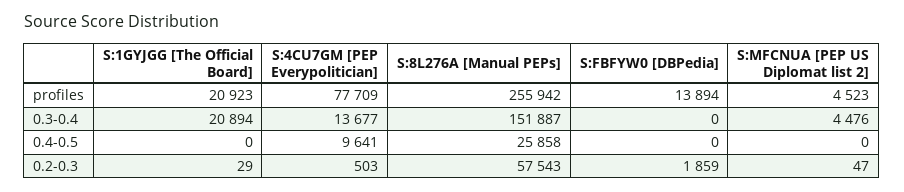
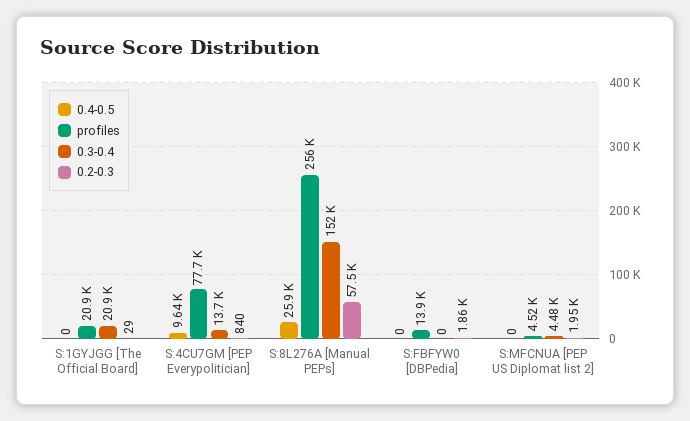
0.2-0.3, S:4CU7GM [PEP Everypolitician]: 503 -> 840
0.2-0.3, S:MFCNUA [PEP US Diplomat list 2]: 47 -> 1950

